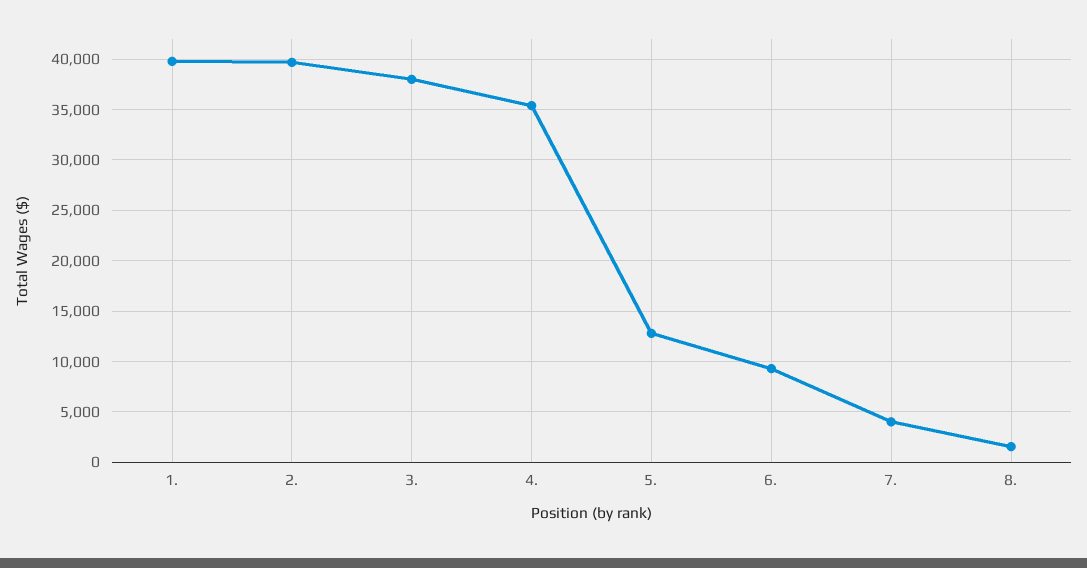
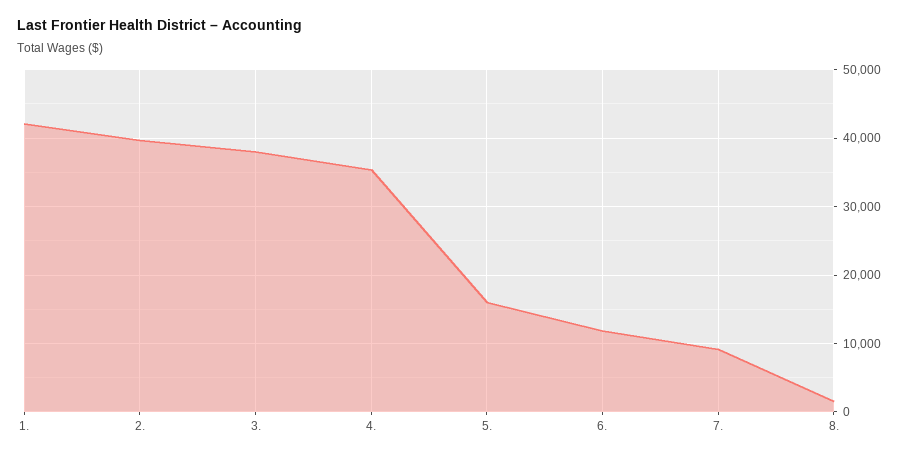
1.: 40000 -> 42000
5.: 13000 -> 16000
6.: 9000 -> 12000
7.: 4000 -> 9000

